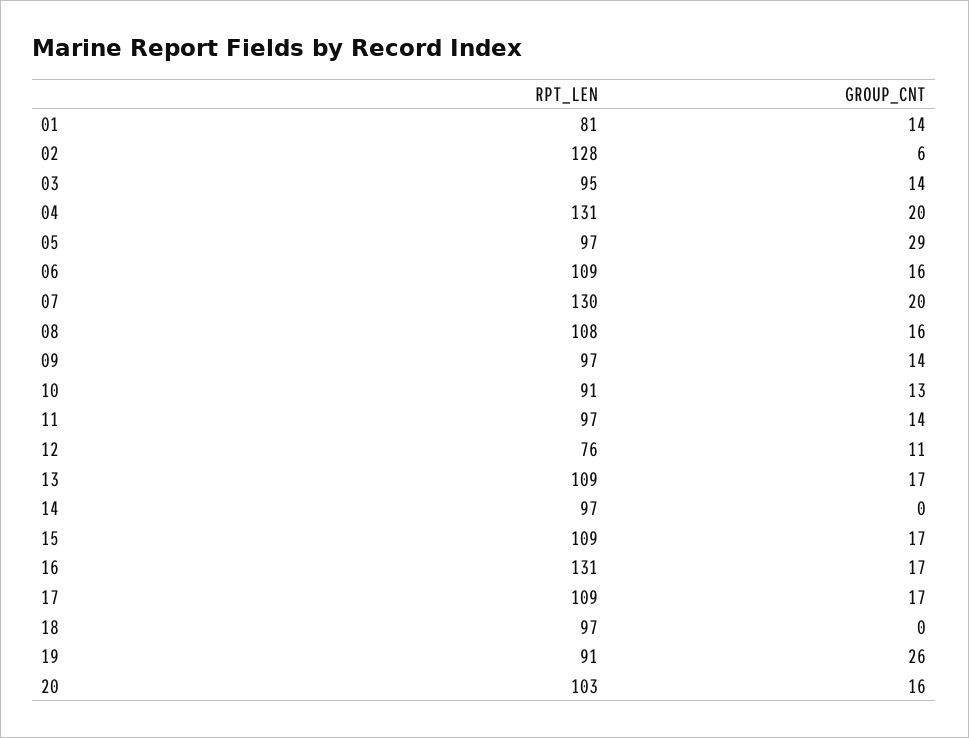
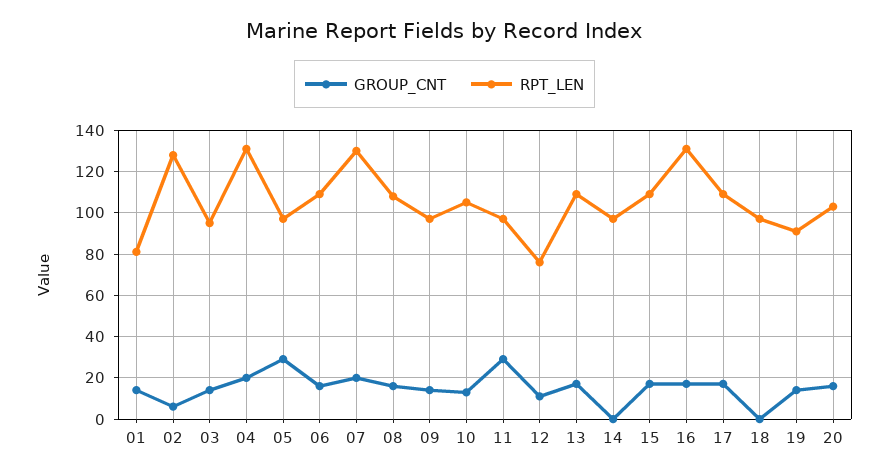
RPT_LEN, 10: 91 -> 105
GROUP_CNT, 11: 14 -> 30
GROUP_CNT, 19: 26 -> 15

